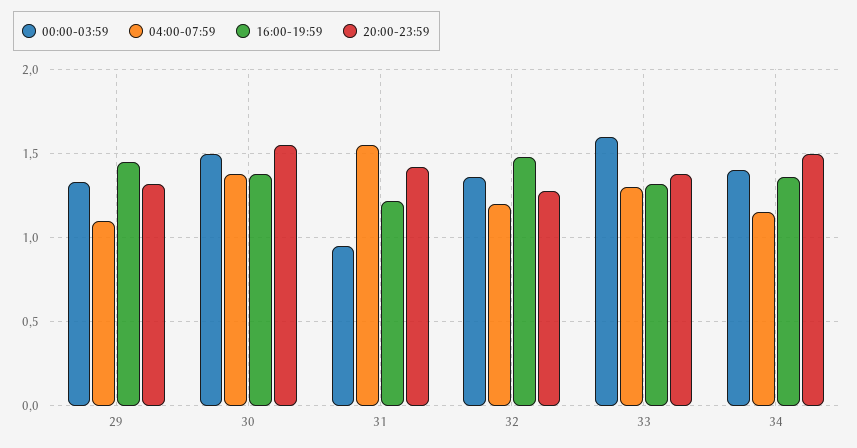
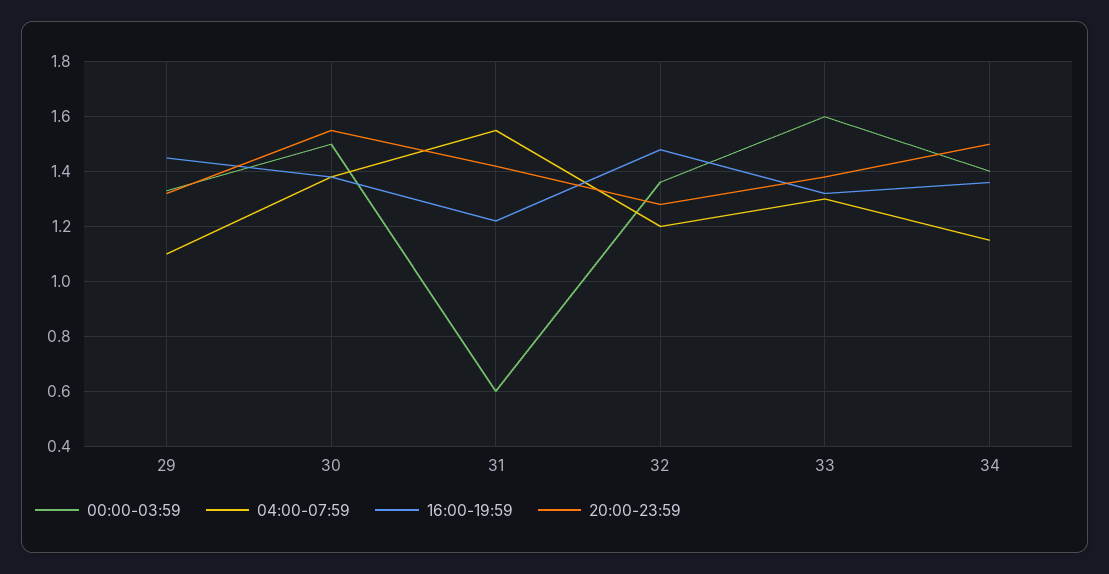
00:00-03:59, 31: 0.95 -> 0.6

